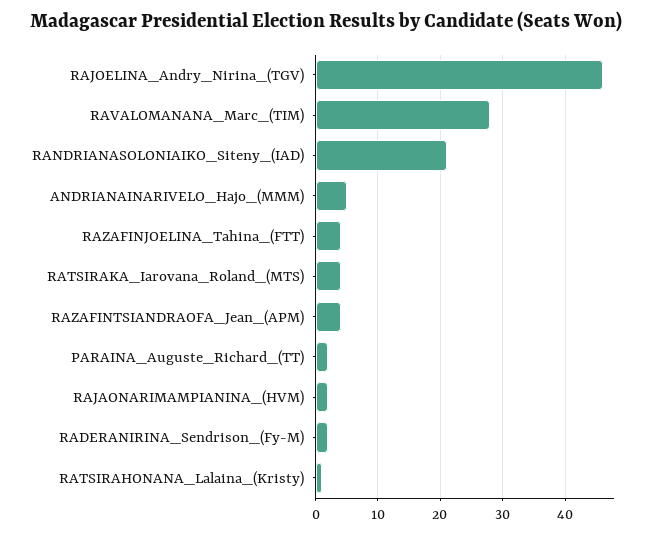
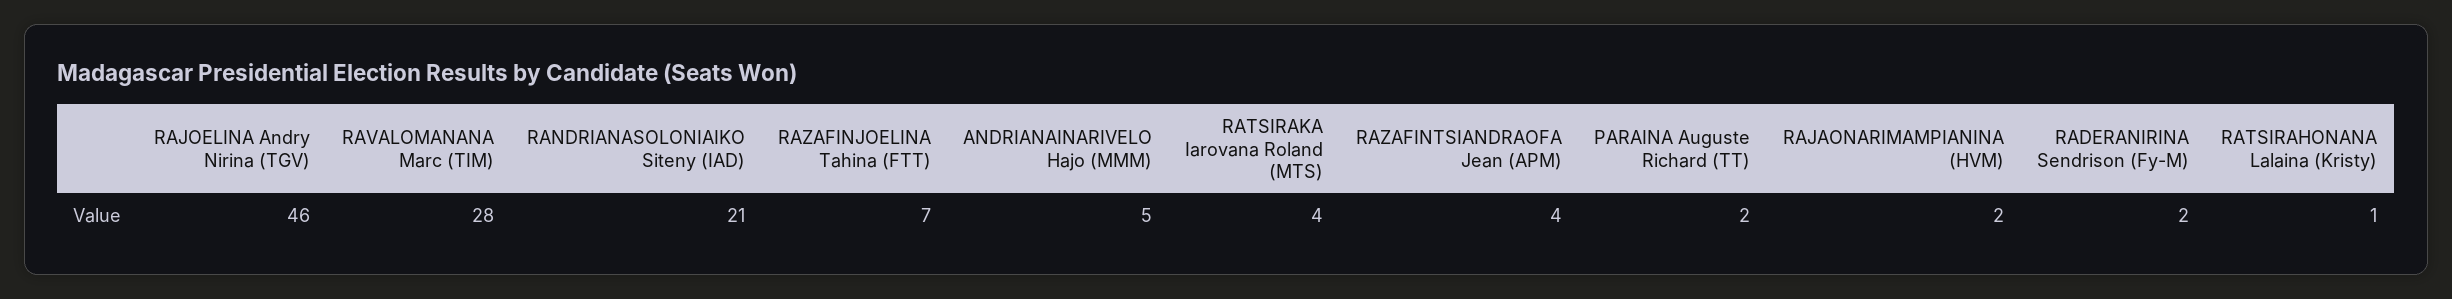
RAZAFINJOELINA_Tahina_(FTT): 4 -> 7

